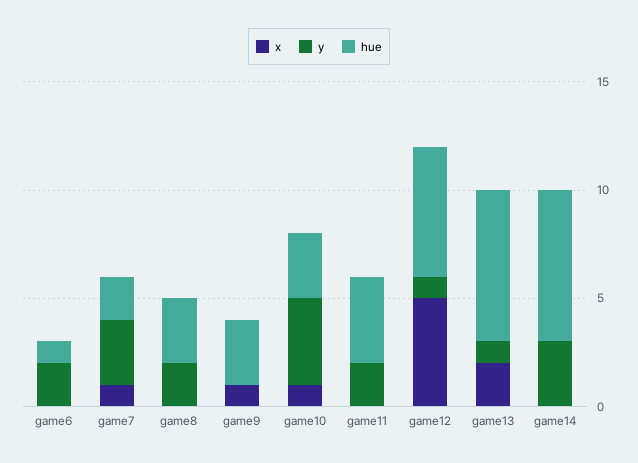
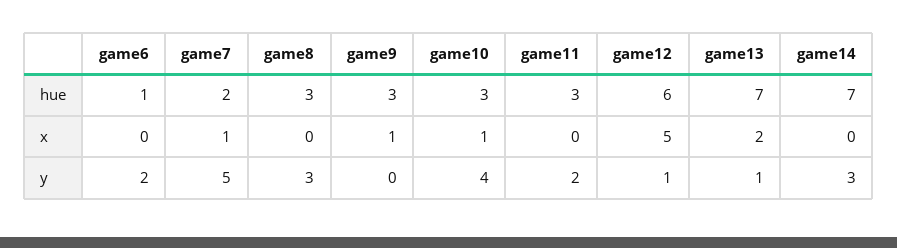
y, game7: 3 -> 5
y, game8: 2 -> 3
hue, game11: 4 -> 3

